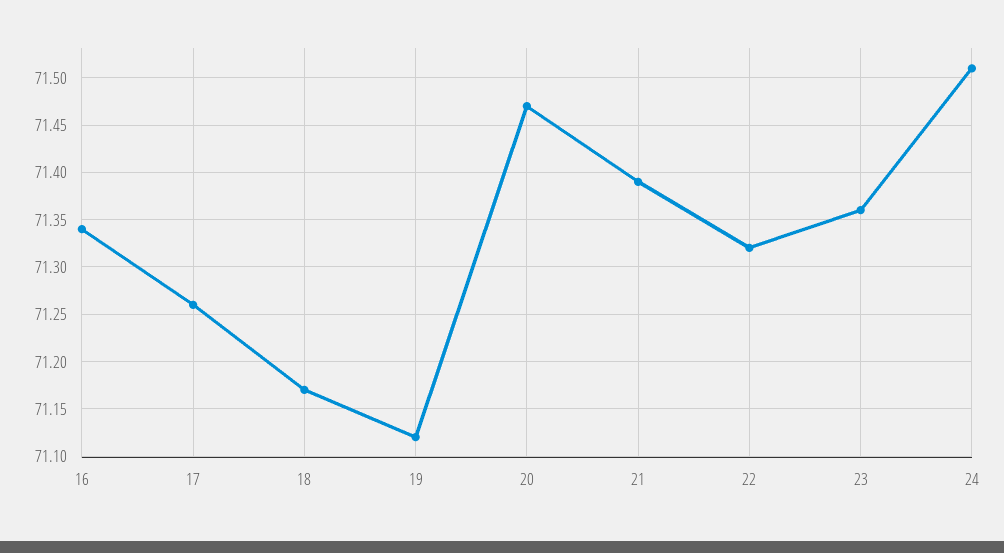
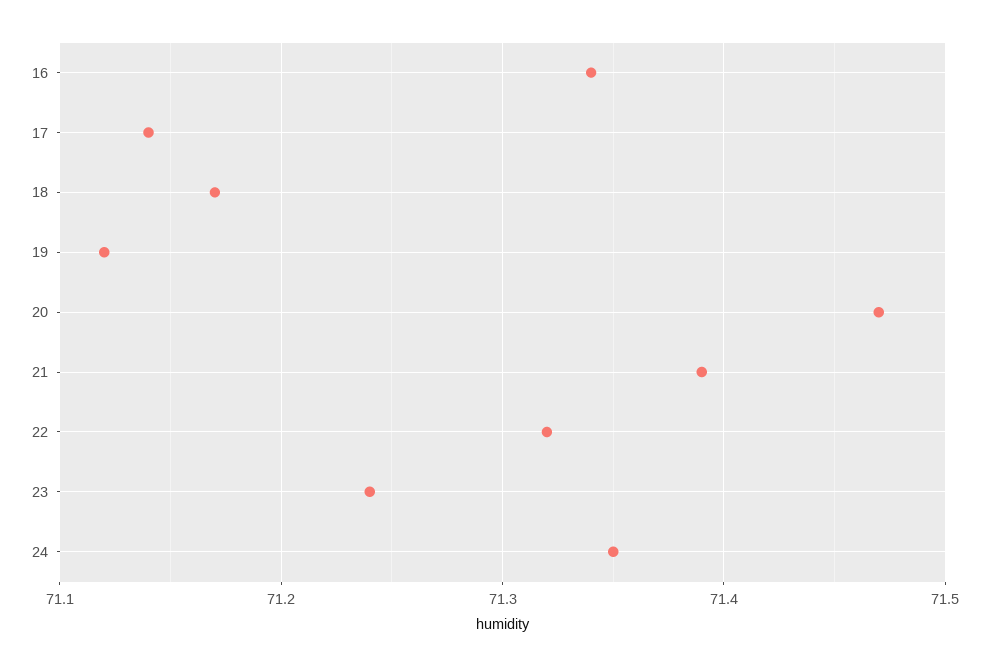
17: 71.26 -> 71.14
23: 71.36 -> 71.24
24: 71.51 -> 71.35

